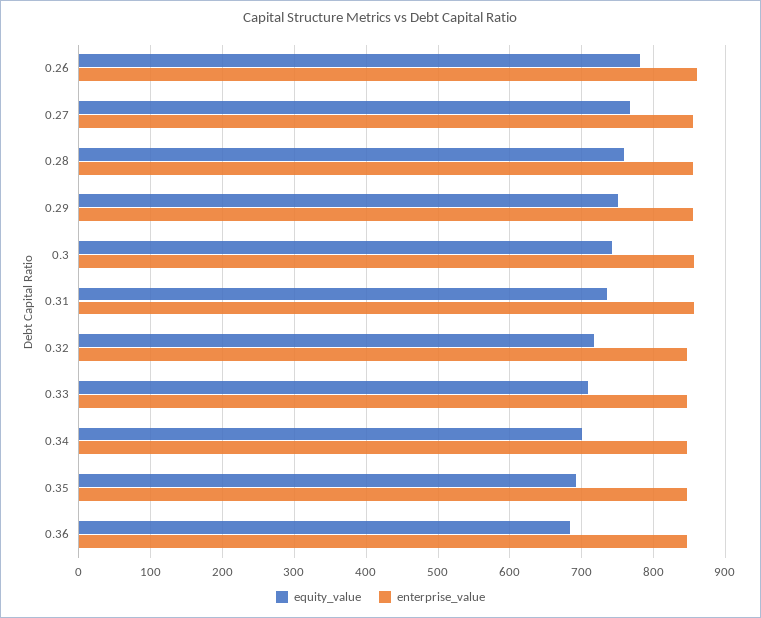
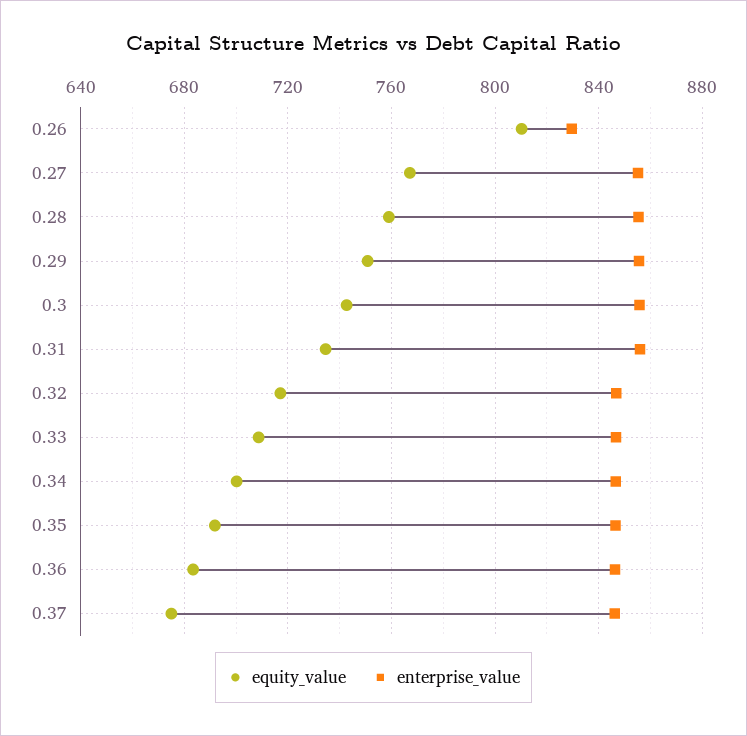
equity_value, 0.26: 780 -> 810
enterprise_value, 0.26: 860 -> 830
equity_value, 0.37: none -> 675
enterprise_value, 0.37: none -> 845

